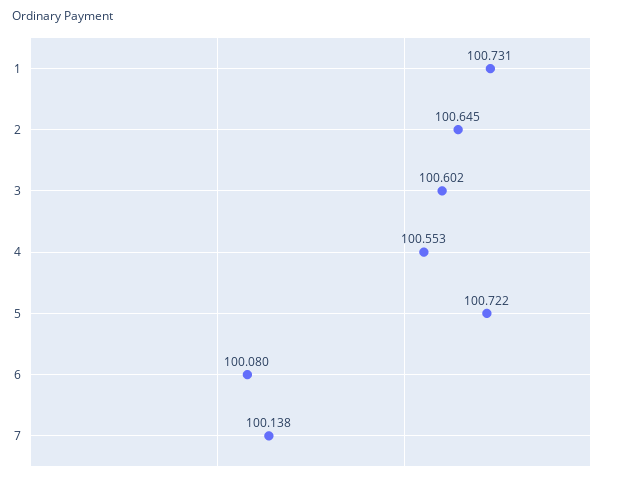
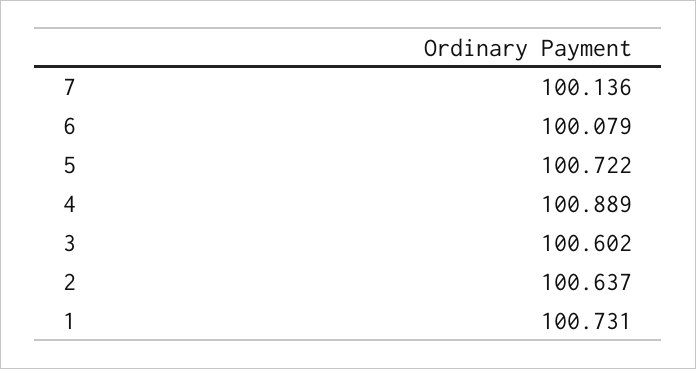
2: 100.645 -> 100.637
4: 100.553 -> 100.889
6: 100.08 -> 100.079
7: 100.138 -> 100.136

